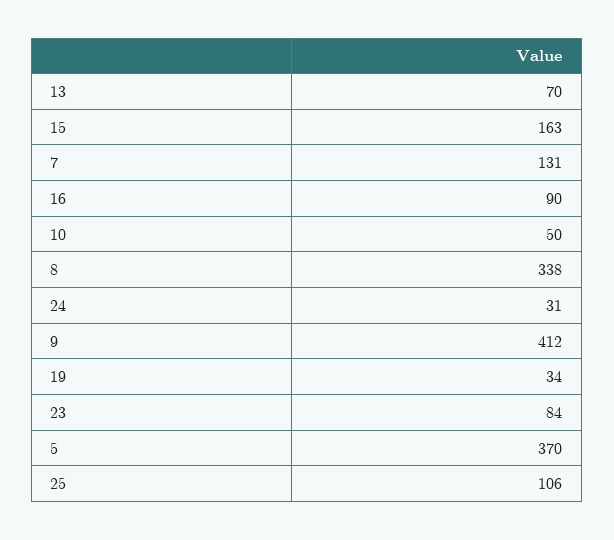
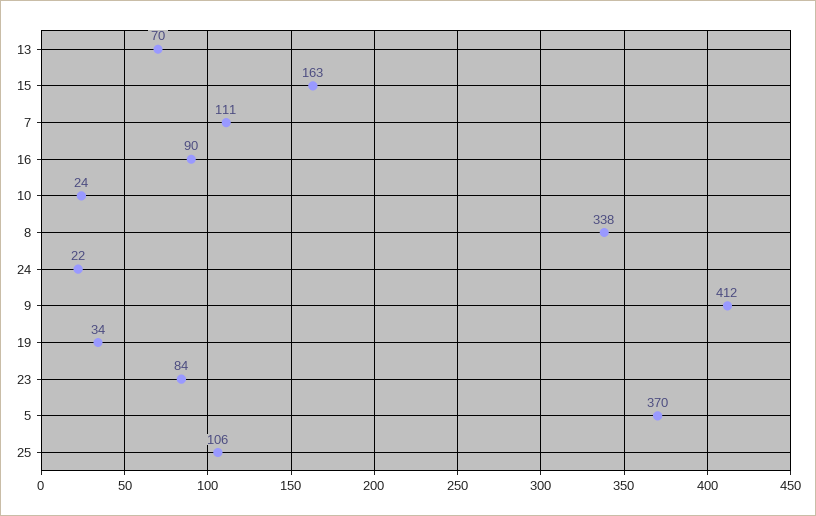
7: 131 -> 111
10: 50 -> 24
24: 31 -> 22

